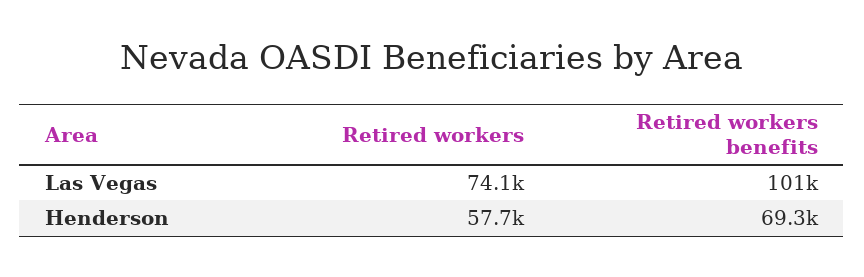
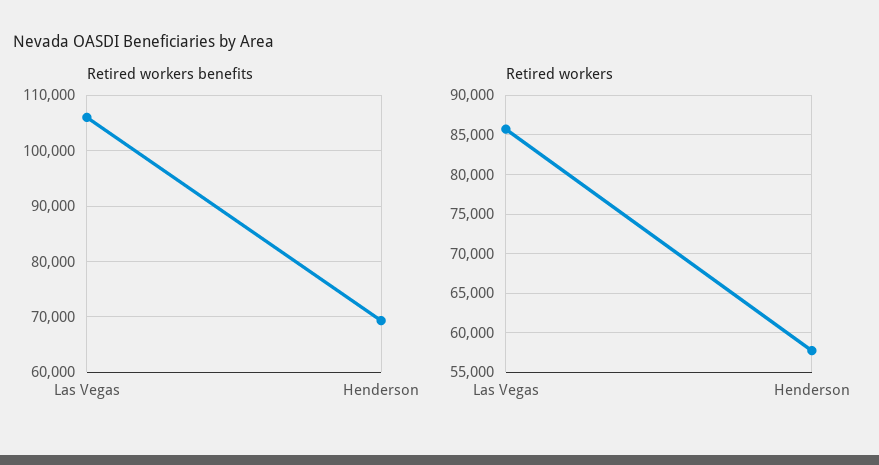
Retired workers, Las Vegas: 74100 -> 86000
Retired workers benefits, Las Vegas: 101000 -> 106000

